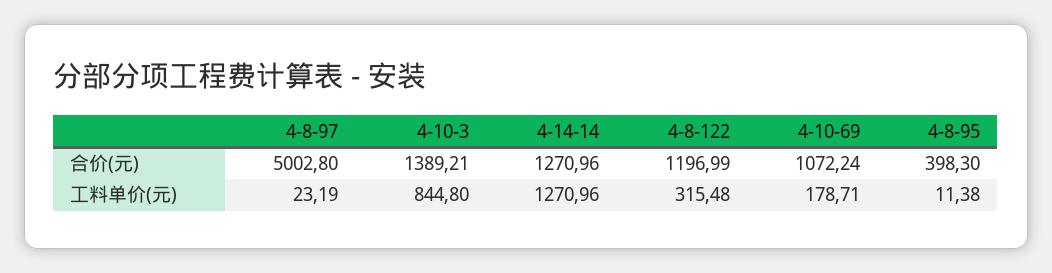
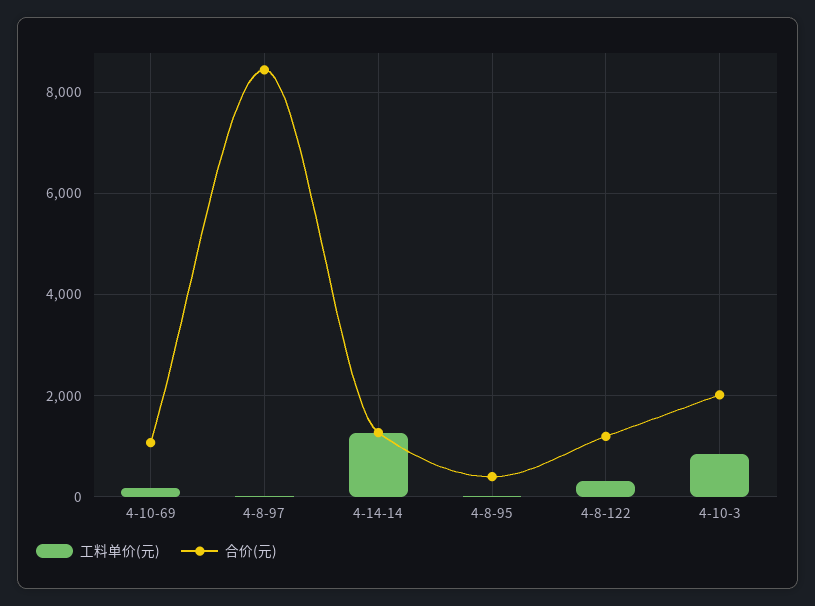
合价(元), 4-8-97: 5002.8 -> 8400
合价(元), 4-10-3: 1389.21 -> 2000

